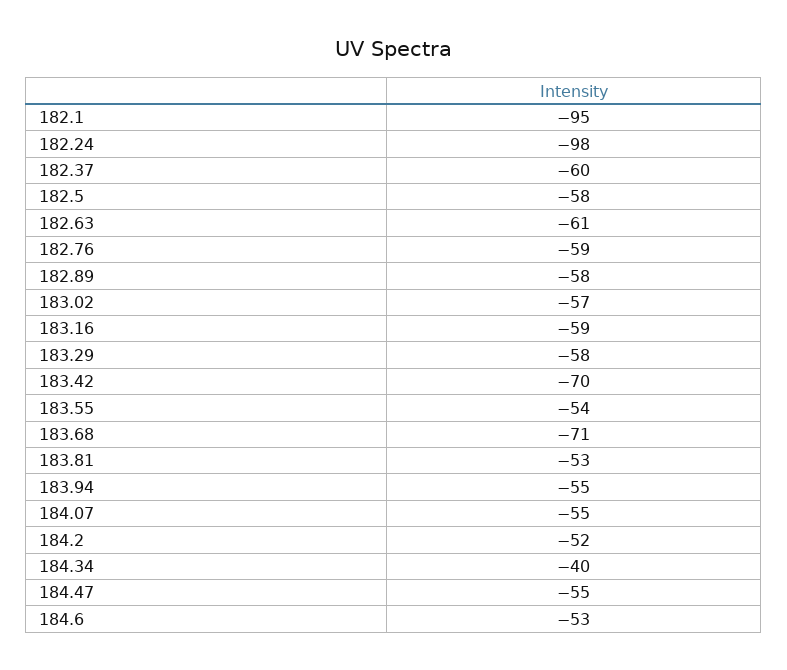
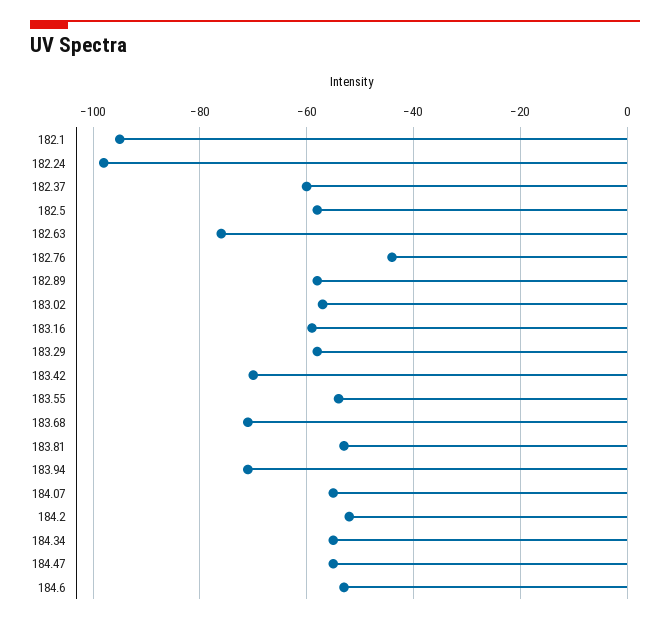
182.63: -61 -> -75
182.76: -59 -> -45
183.94: -55 -> -70
184.34: -40 -> -55

